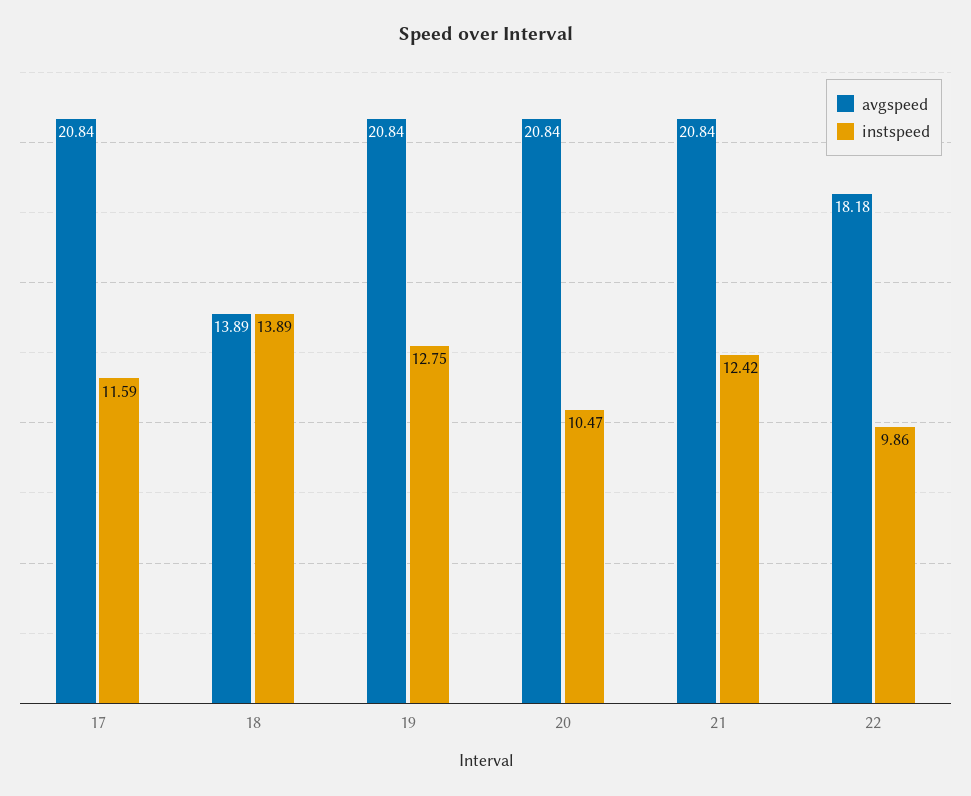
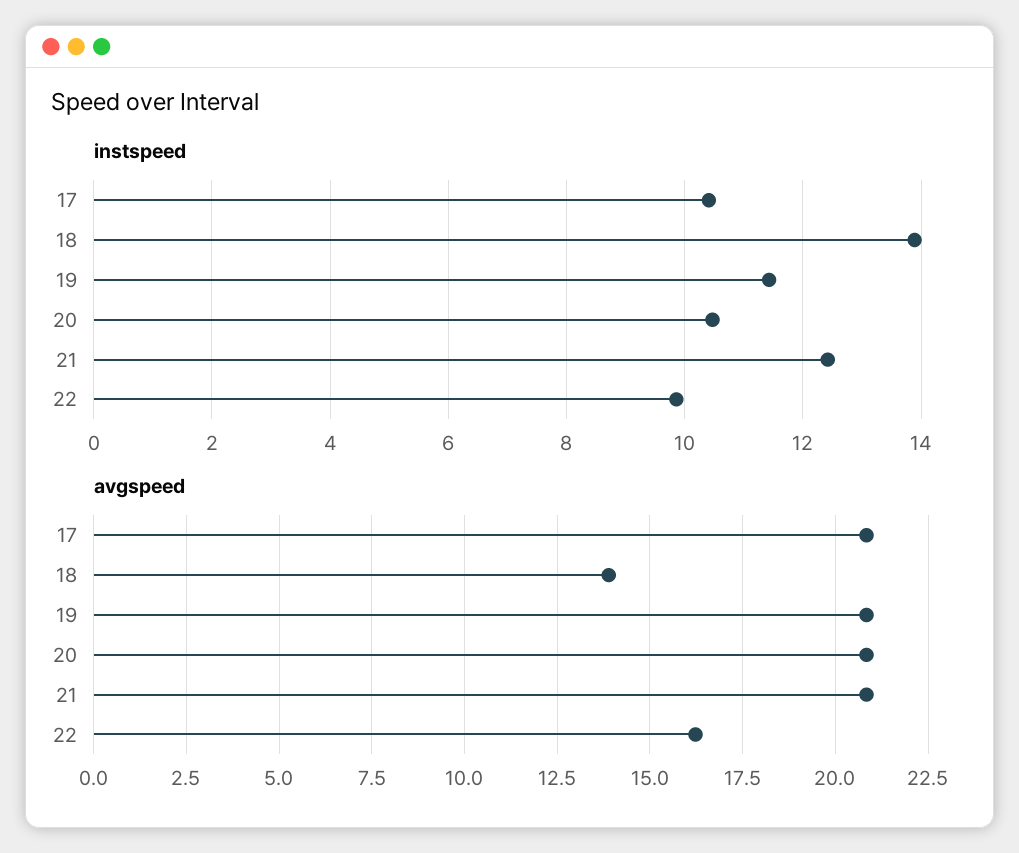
instspeed, 17: 11.59 -> 10.4
instspeed, 19: 12.75 -> 11.4
avgspeed, 22: 18.18 -> 16.25

